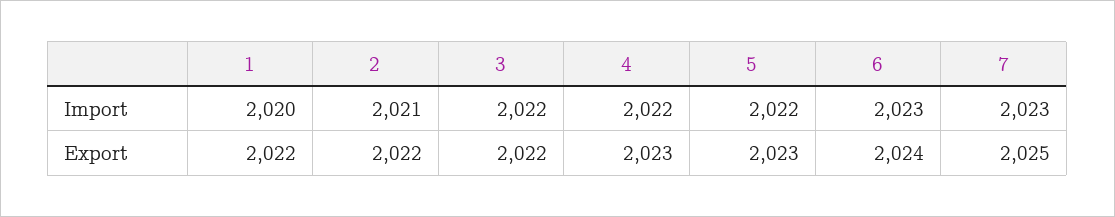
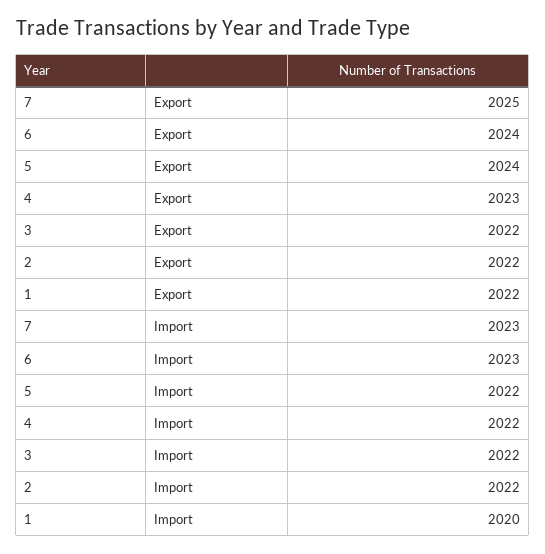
2, Import: 2021 -> 2022
5, Export: 2023 -> 2024

